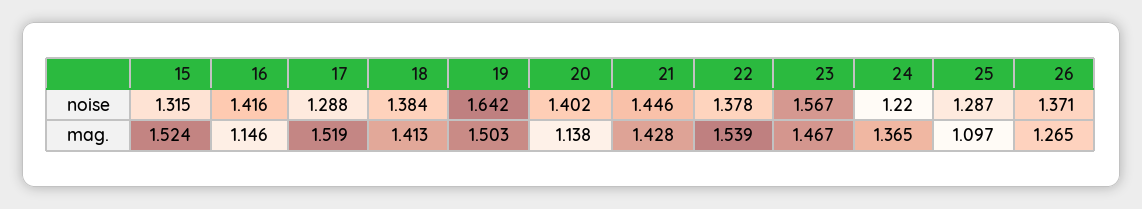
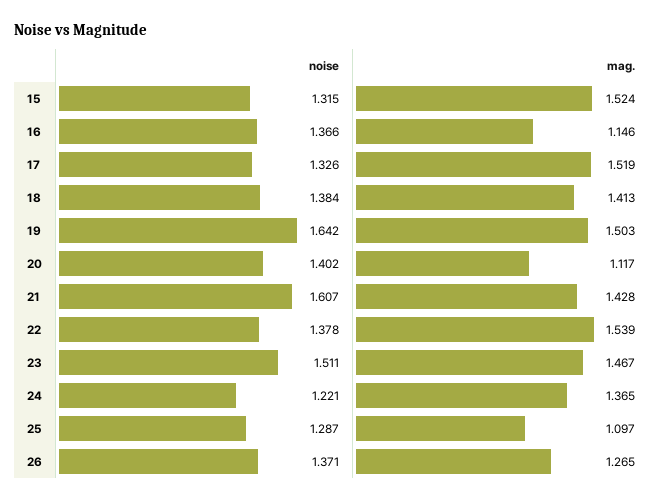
16, noise: 1.416 -> 1.366
17, noise: 1.288 -> 1.326
21, noise: 1.446 -> 1.607
23, noise: 1.567 -> 1.511
24, noise: 1.22 -> 1.221
20, mag.: 1.138 -> 1.117

